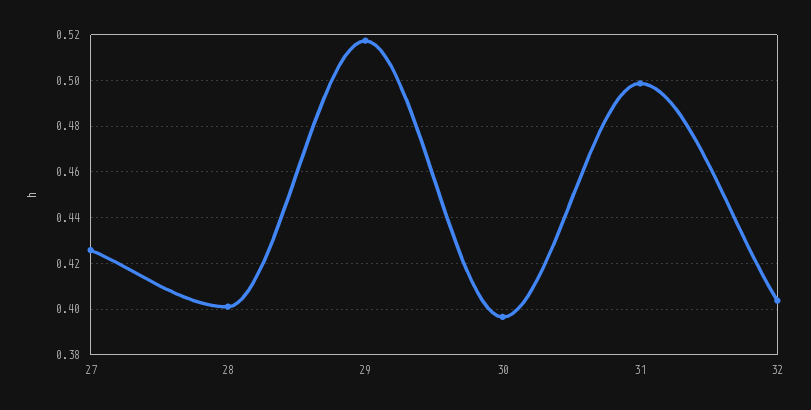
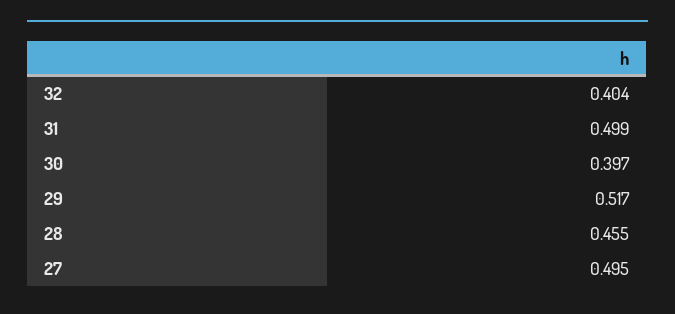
27: 0.425 -> 0.495
28: 0.4 -> 0.455

